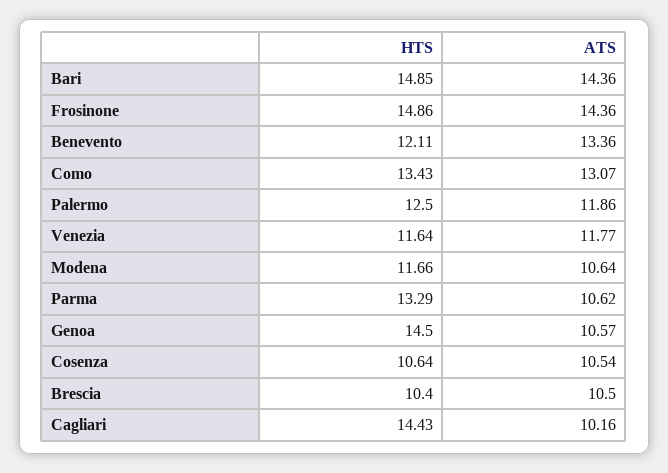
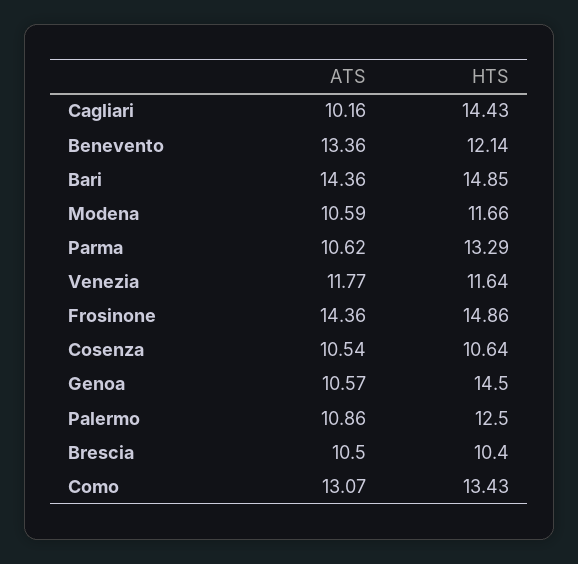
HTS, Benevento: 12.11 -> 12.14
ATS, Palermo: 11.86 -> 10.86
ATS, Modena: 10.64 -> 10.59

